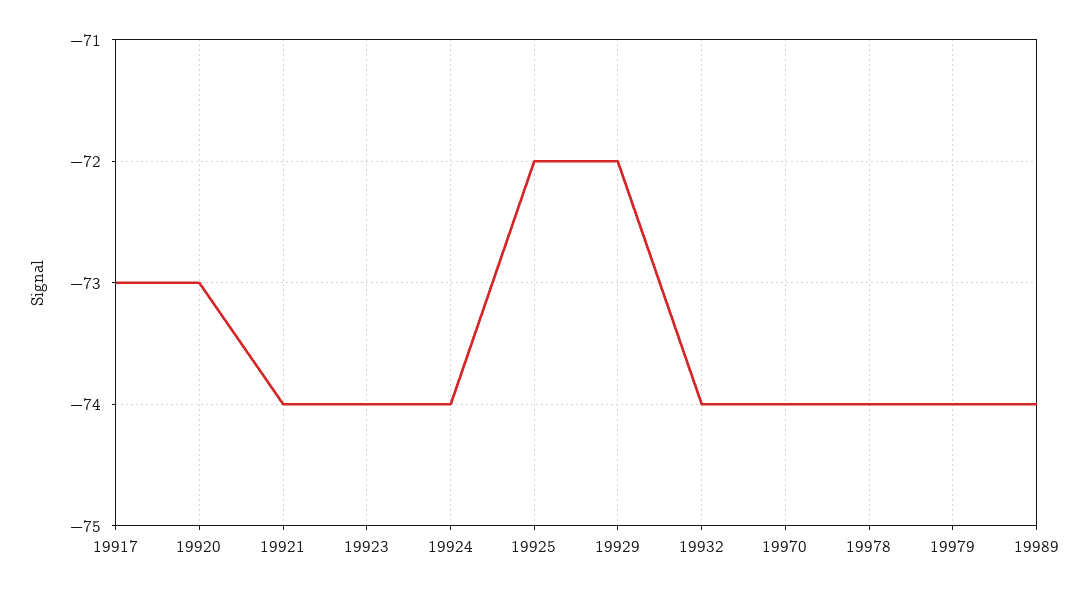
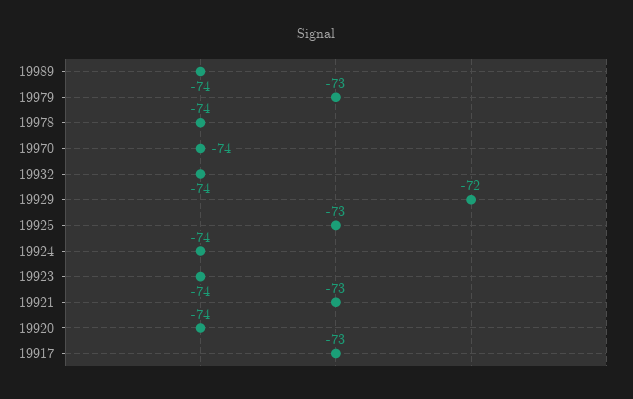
19920: -73 -> -74
19921: -74 -> -73
19925: -72 -> -73
19979: -74 -> -73

